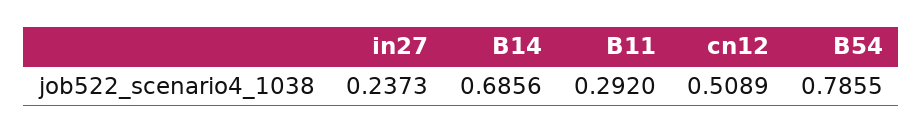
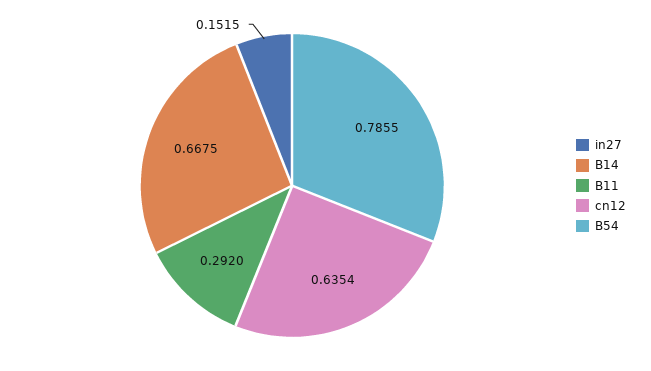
in27: 0.2373 -> 0.1515
B14: 0.6856 -> 0.6675
cn12: 0.5089 -> 0.6354

